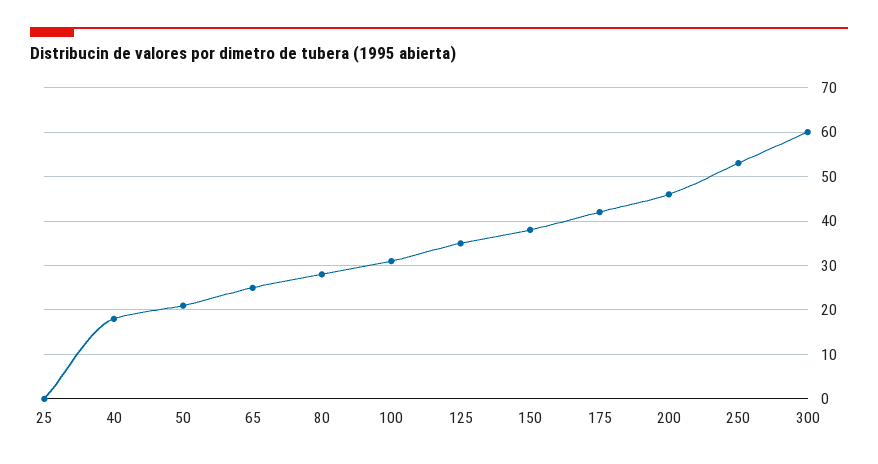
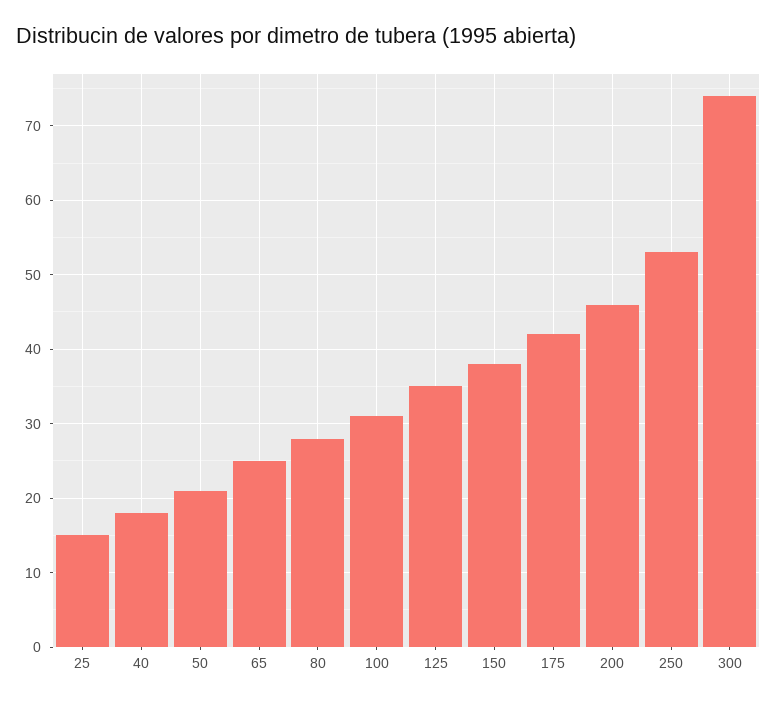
25: 0 -> 15
300: 60 -> 74

